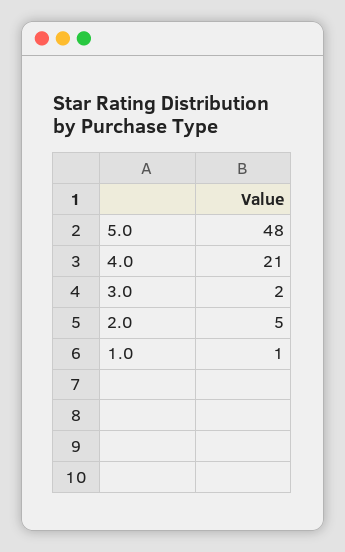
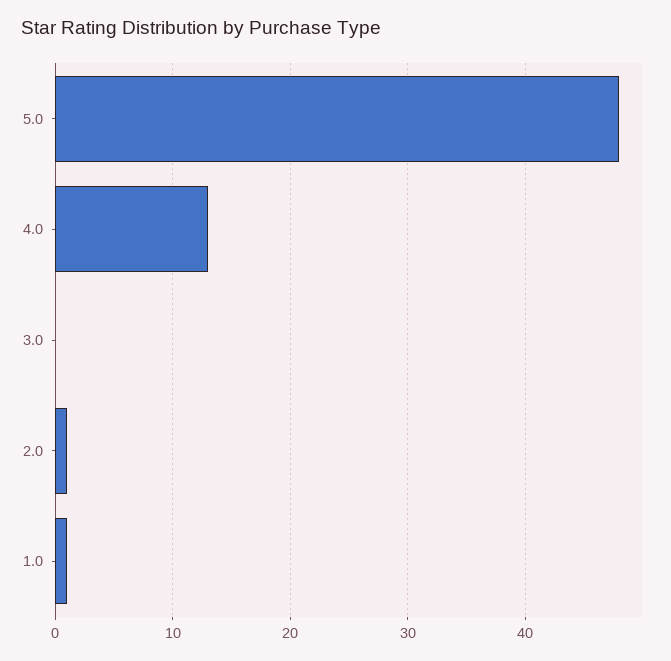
4.0: 21 -> 13
3.0: 2 -> 0
2.0: 5 -> 1

